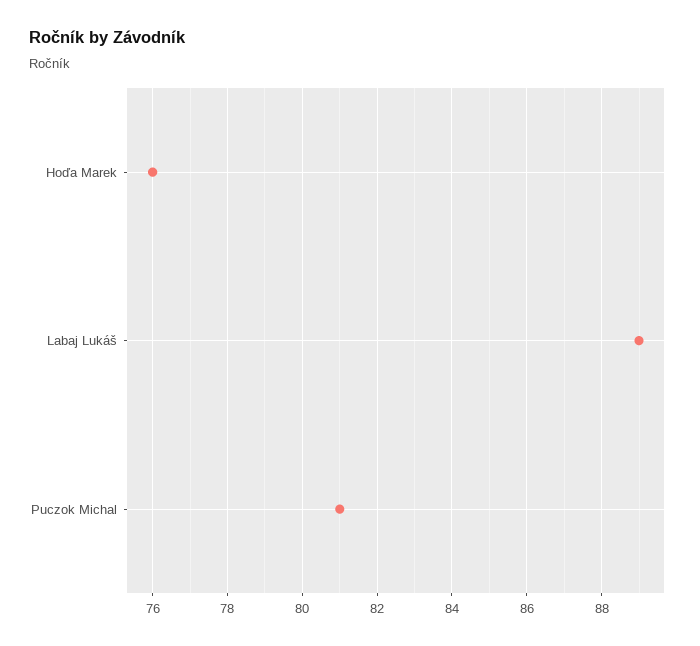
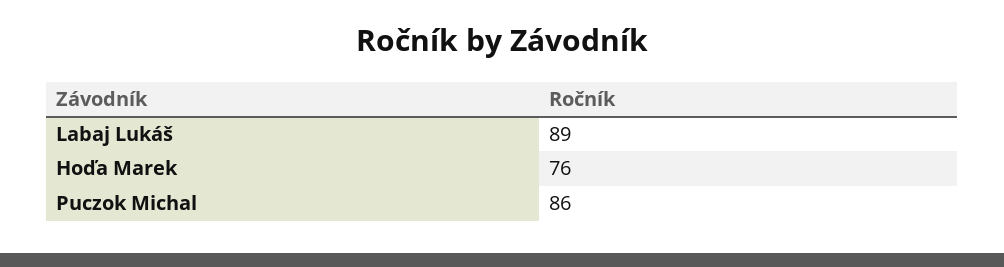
Puczok Michal: 81 -> 86

